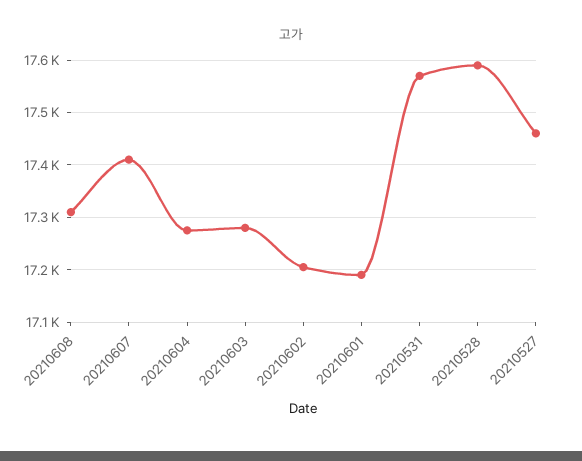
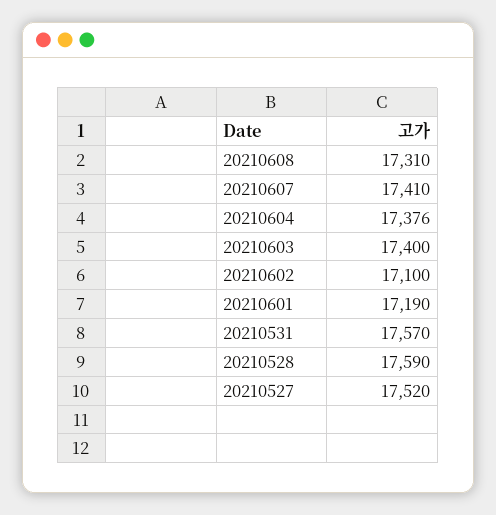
20210604: 17280 -> 17376
20210603: 17280 -> 17400
20210602: 17200 -> 17100
20210527: 17460 -> 17520

